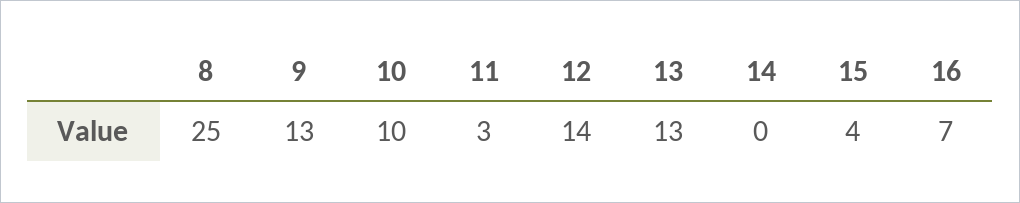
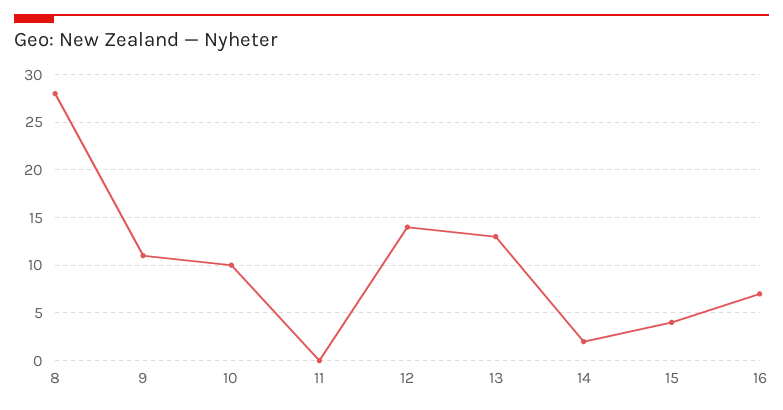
8: 25 -> 28
9: 13 -> 11
11: 3 -> 0
14: 0 -> 2

